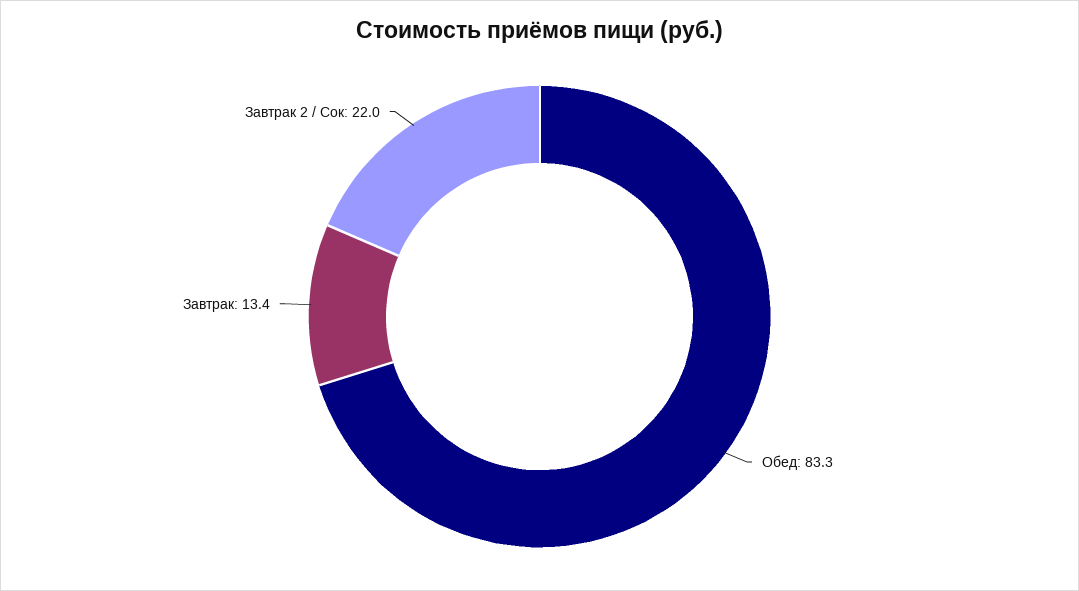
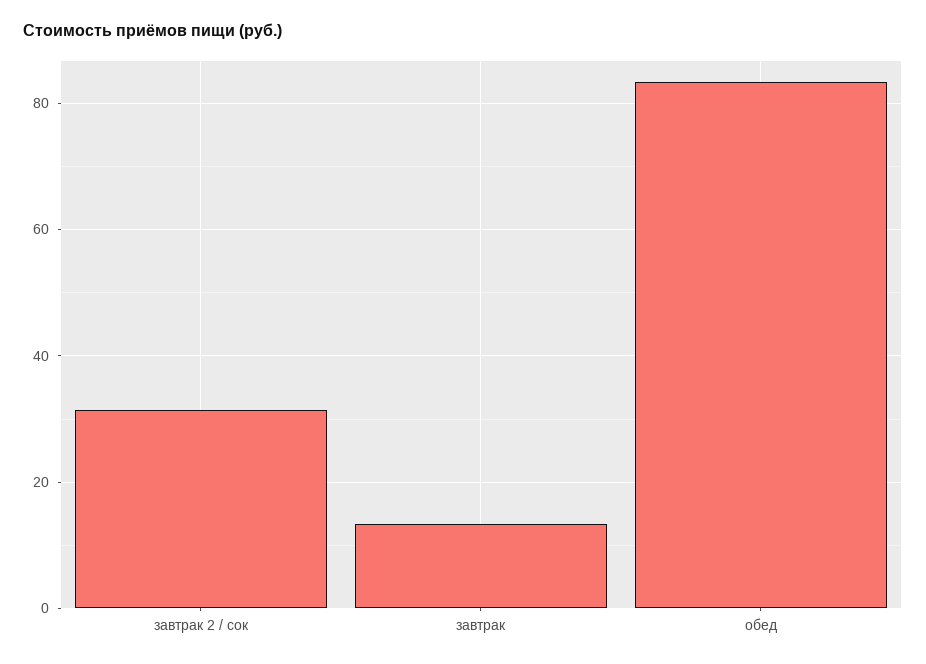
Завтрак 2 / Сок: 22 -> 32

